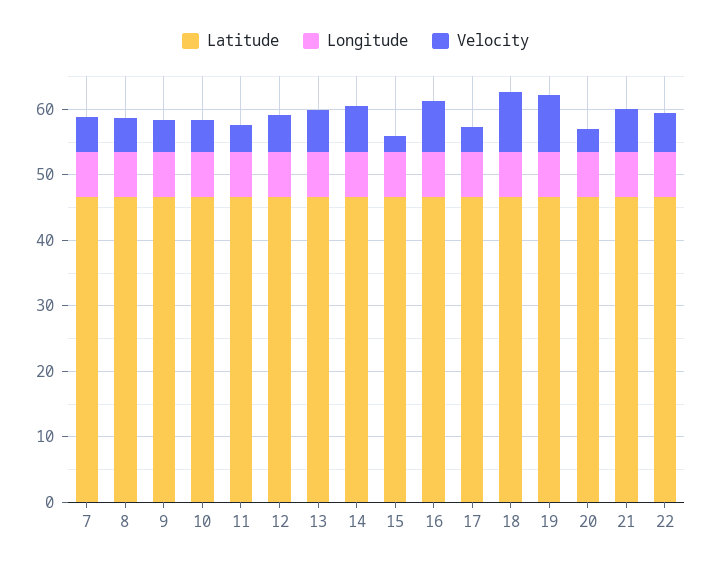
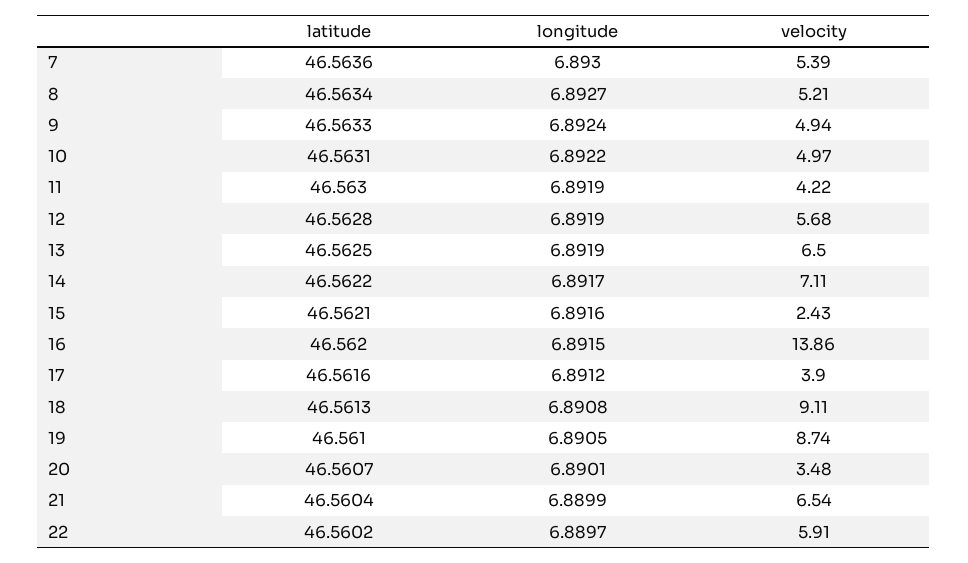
Velocity, 16: 8 -> 13.86

